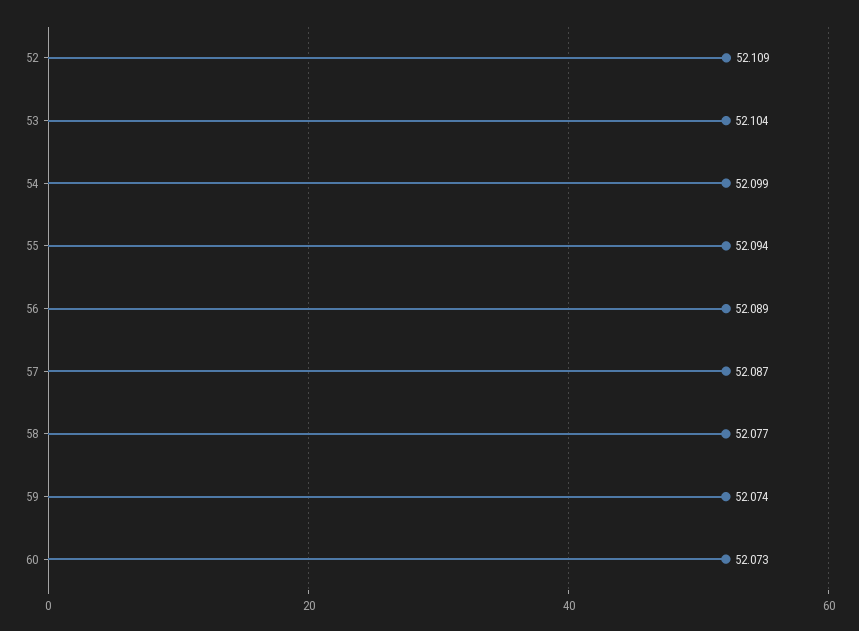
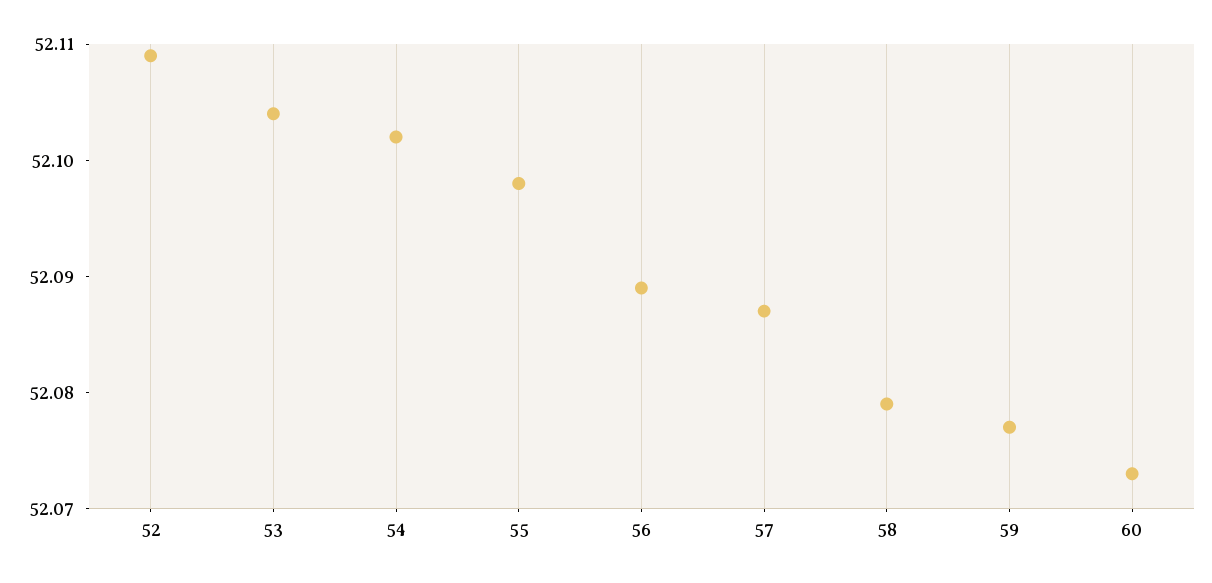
54: 52.099 -> 52.102
55: 52.094 -> 52.098
58: 52.077 -> 52.079
59: 52.074 -> 52.077

